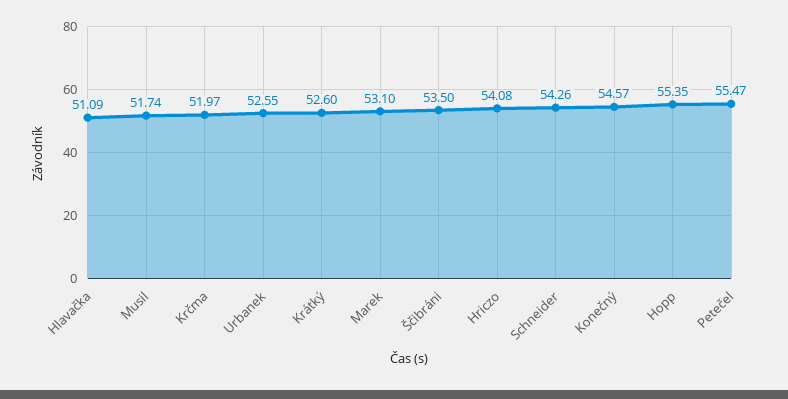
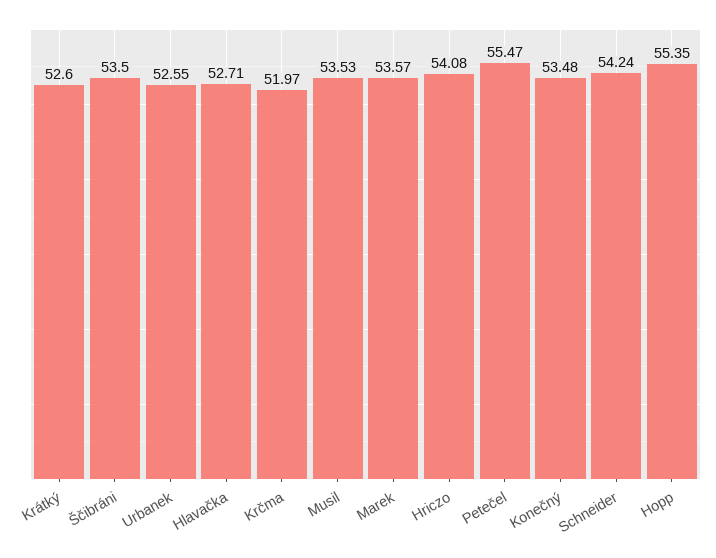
Hlavačka: 51.09 -> 52.71
Musil: 51.74 -> 53.53
Marek: 53.1 -> 53.57
Schneider: 54.26 -> 54.24
Konečný: 54.57 -> 53.48

